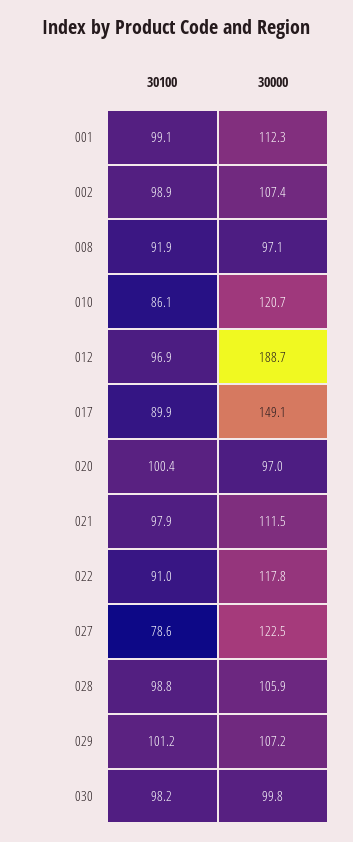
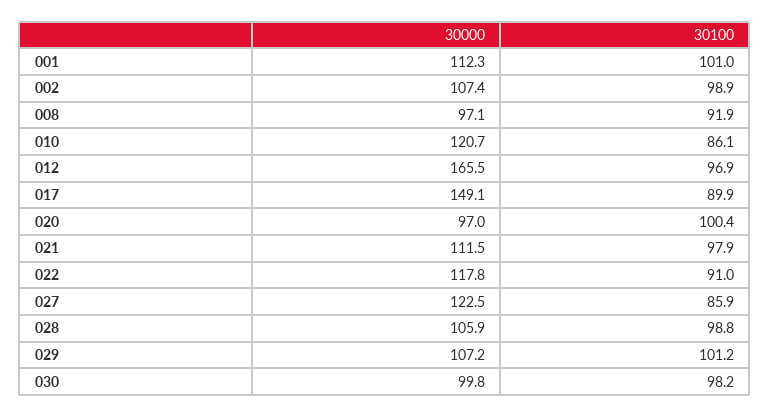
30100, 001: 99.1 -> 101
30000, 012: 188.7 -> 165.5
30100, 027: 78.6 -> 85.9

